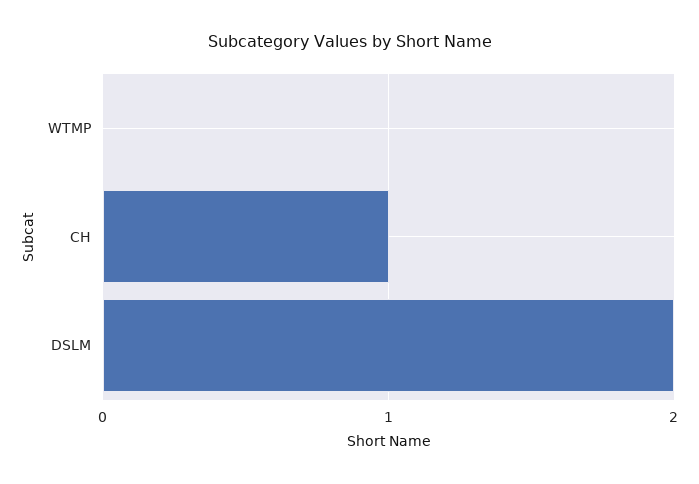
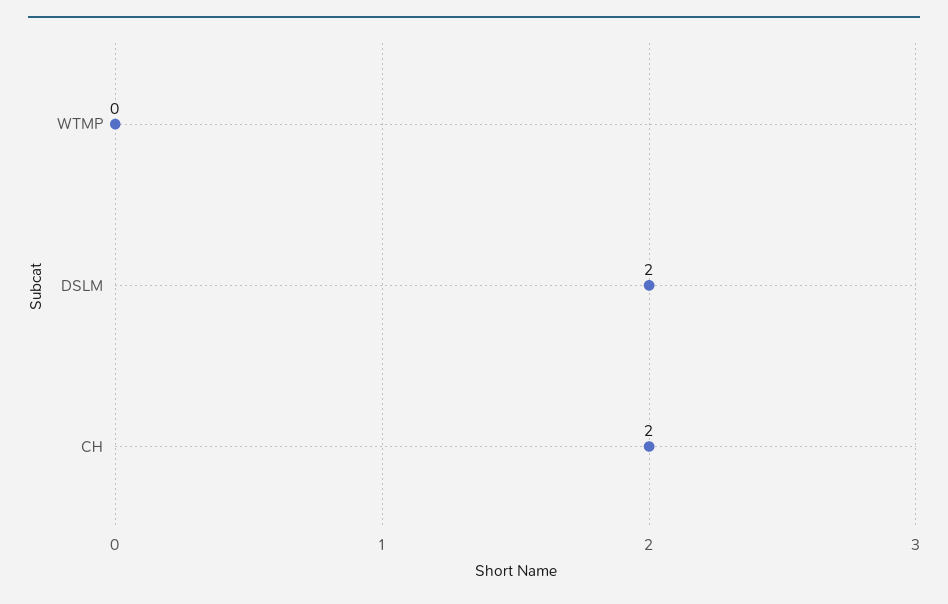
CH: 1 -> 2

